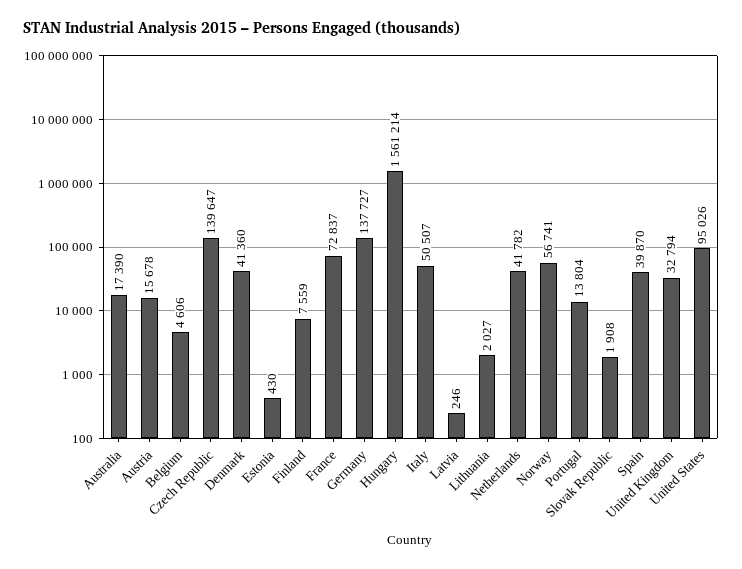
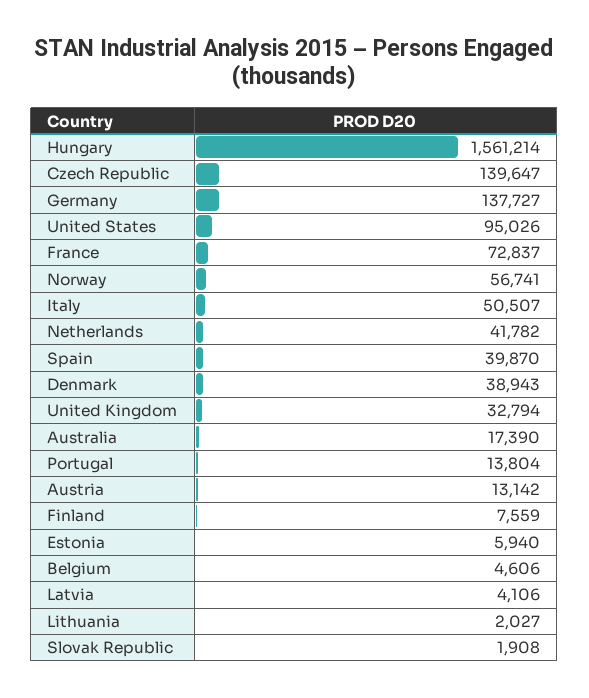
Austria: 15678 -> 13142
Denmark: 41360 -> 38943
Estonia: 430 -> 5940
Latvia: 246 -> 4106

